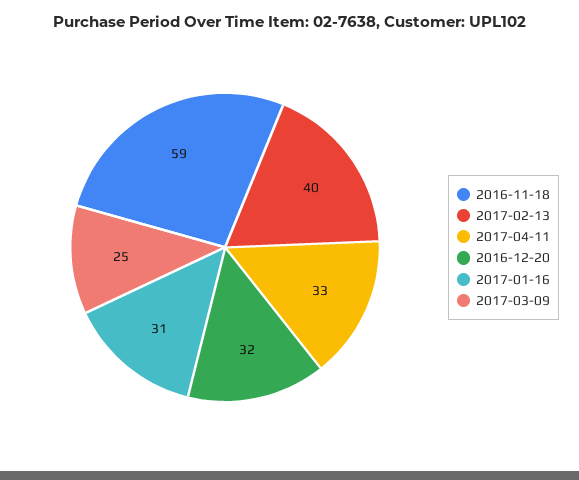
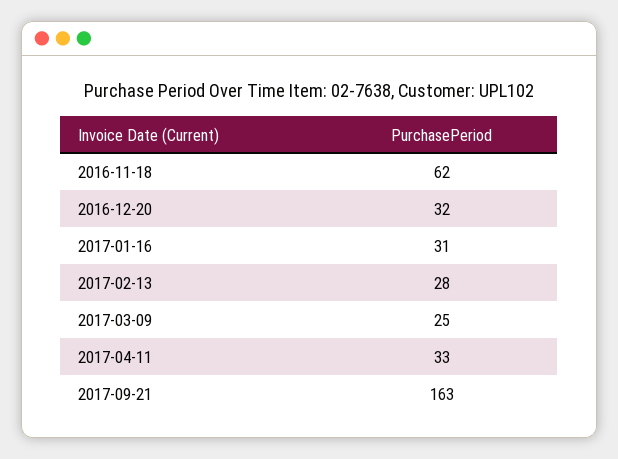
2016-11-18: 59 -> 62
2017-02-13: 40 -> 28
2017-09-21: none -> 163

